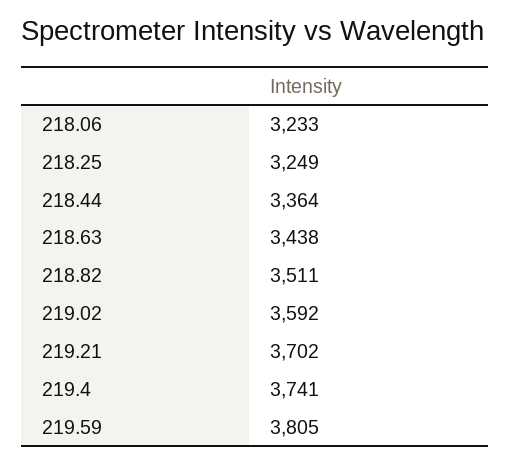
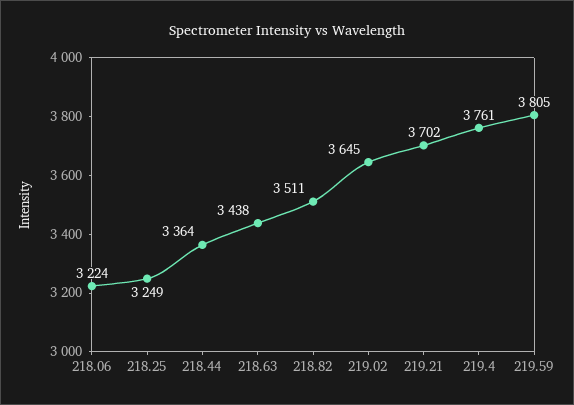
218.06: 3233 -> 3224
219.02: 3592 -> 3645
219.4: 3741 -> 3761

